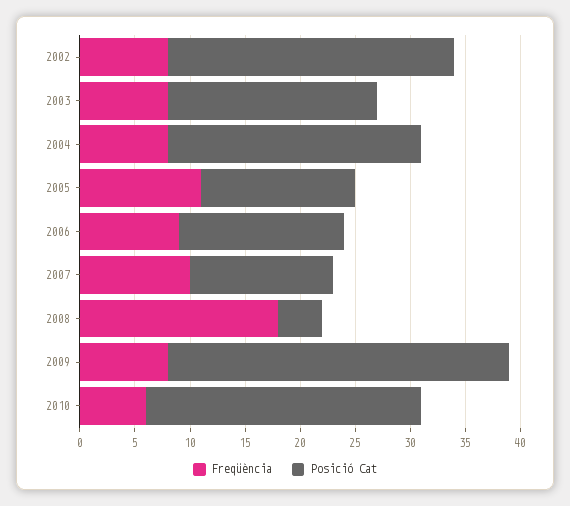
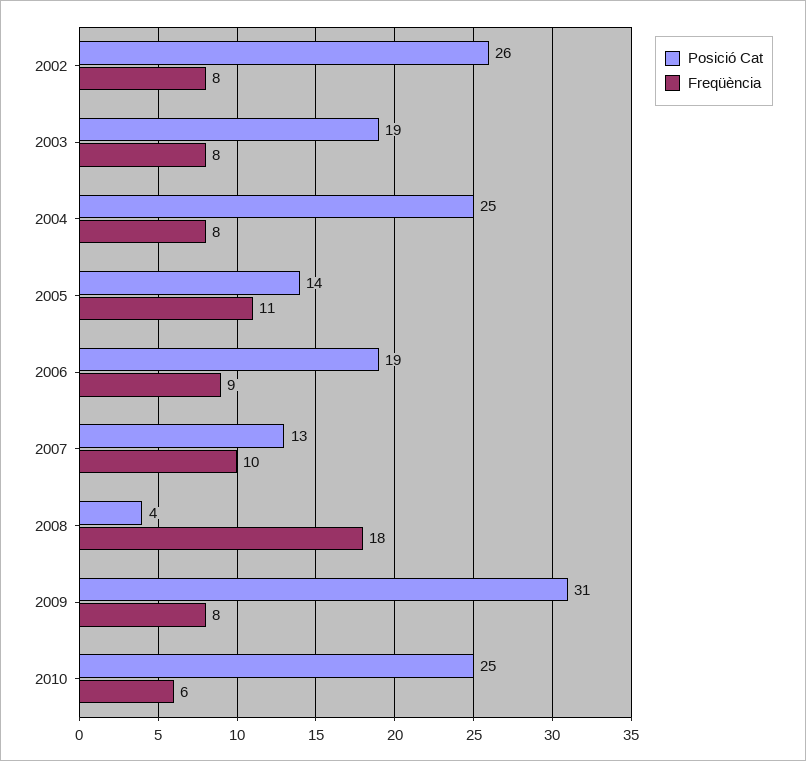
Posició Cat, 2004: 23 -> 25
Posició Cat, 2006: 15 -> 19

